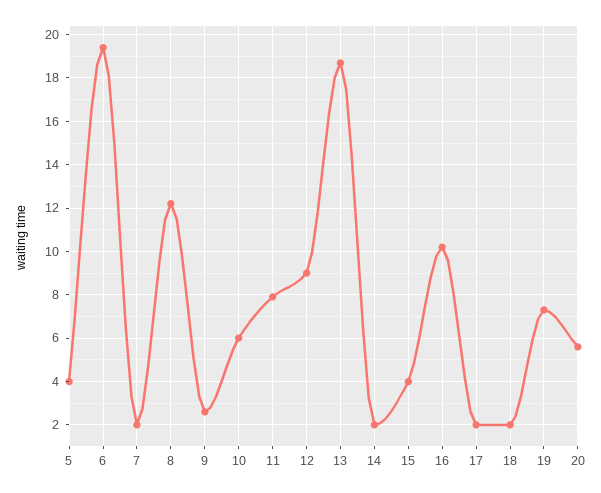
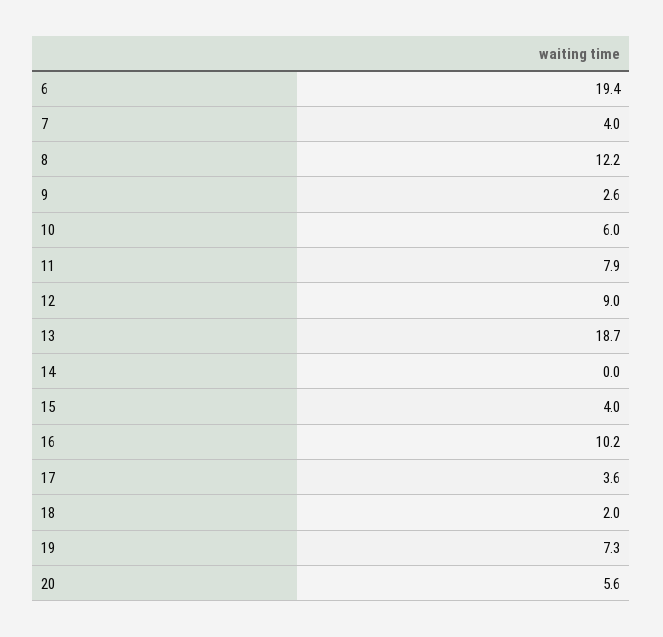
5: 4 -> none
7: 2 -> 4
14: 2 -> 0
17: 2 -> 3.6

